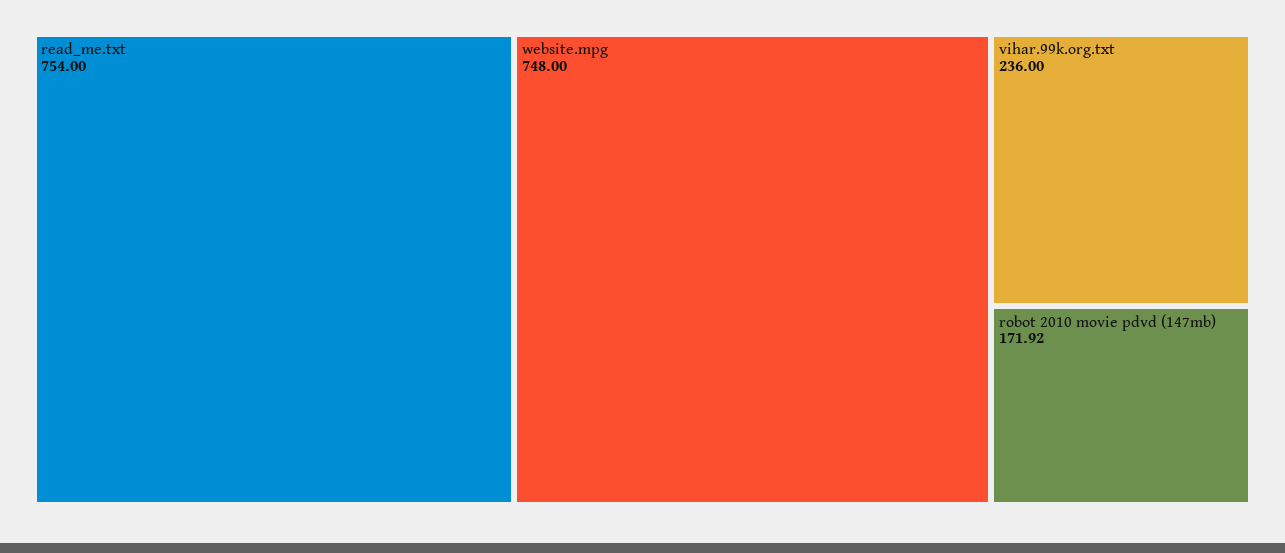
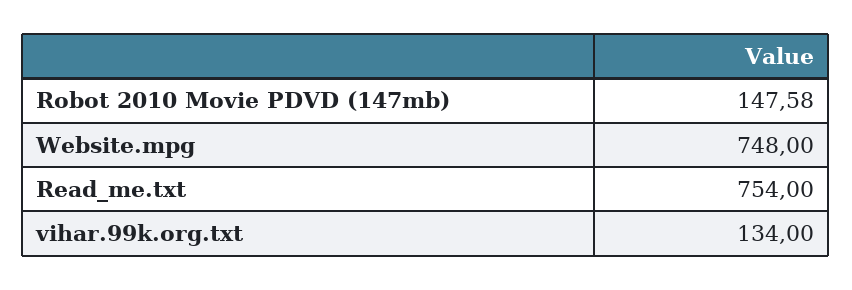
vihar.99k.org.txt: 236 -> 134
robot 2010 movie pdvd (147mb): 171.92 -> 147.58

